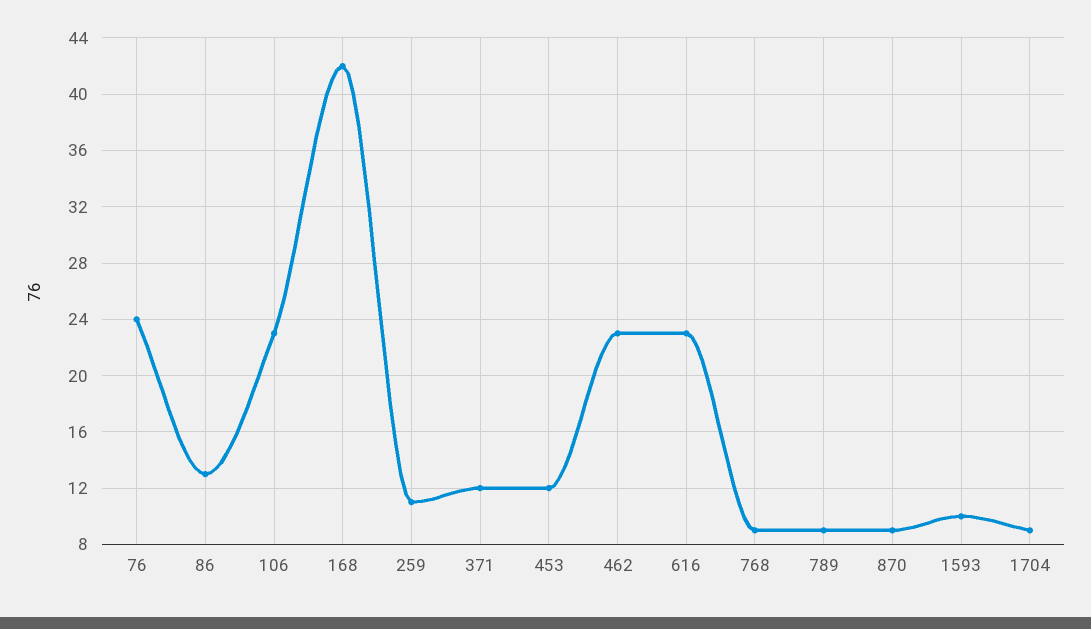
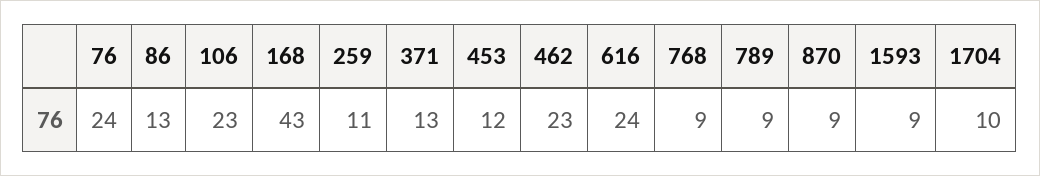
168: 42 -> 43
371: 12 -> 13
616: 23 -> 24
1593: 10 -> 9
1704: 9 -> 10

